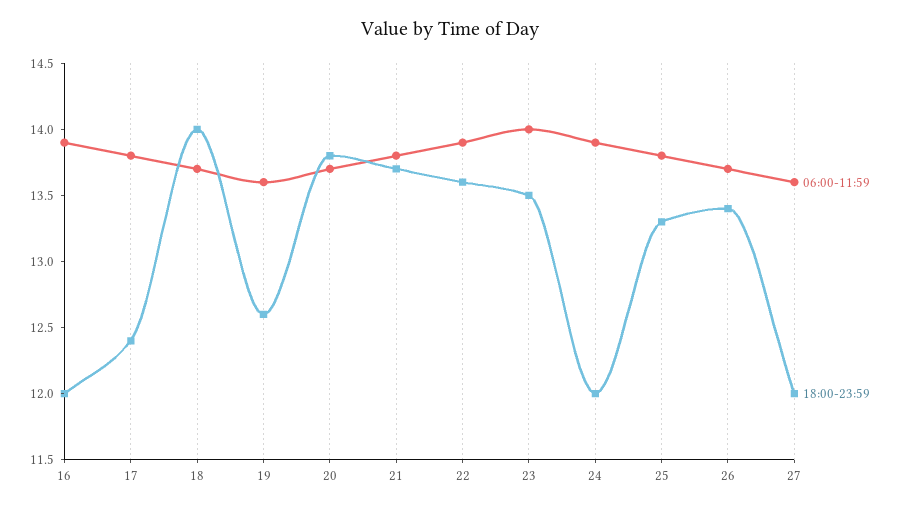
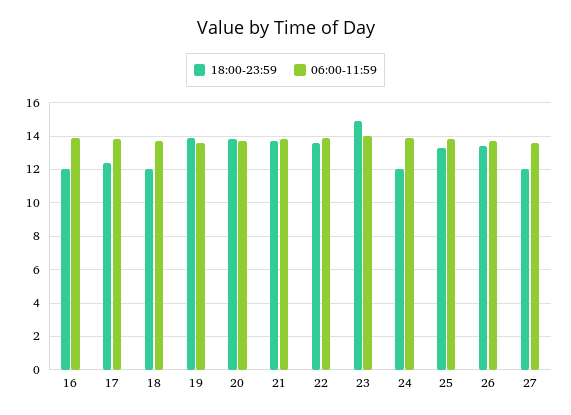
18:00-23:59, 18: 14 -> 12
18:00-23:59, 19: 12.6 -> 14
18:00-23:59, 23: 13.5 -> 15

